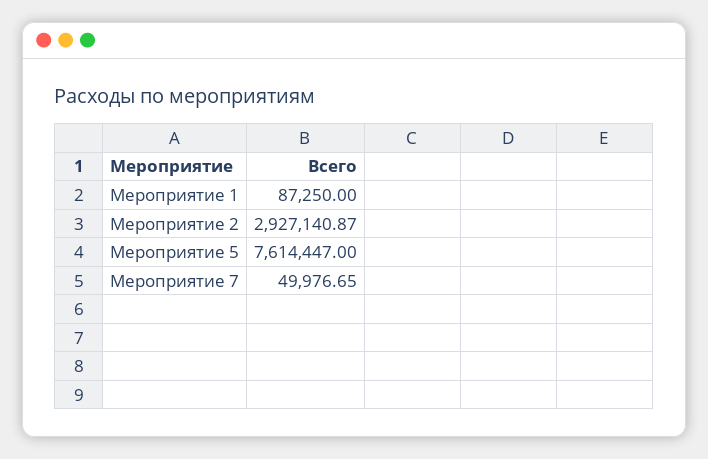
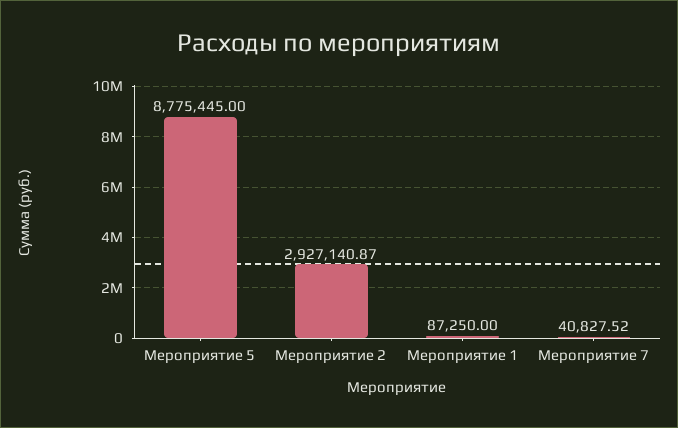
Мероприятие 5: 7614447 -> 8775445
Мероприятие 7: 49976.65 -> 40827.52

